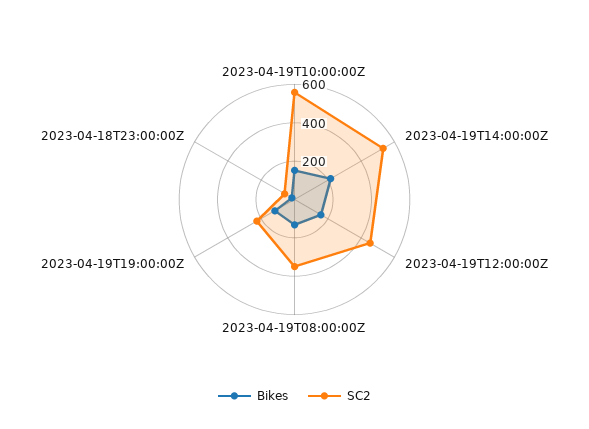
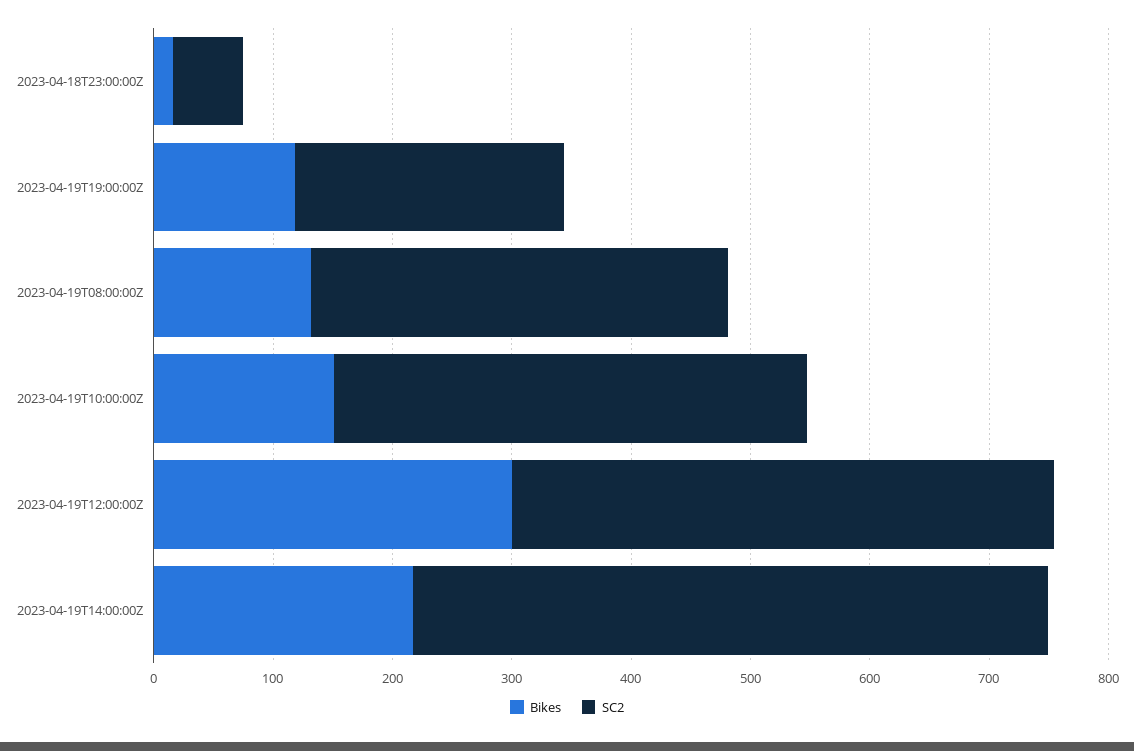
SC2, 2023-04-19T10:00:00Z: 550 -> 400
Bikes, 2023-04-19T12:00:00Z: 150 -> 300

